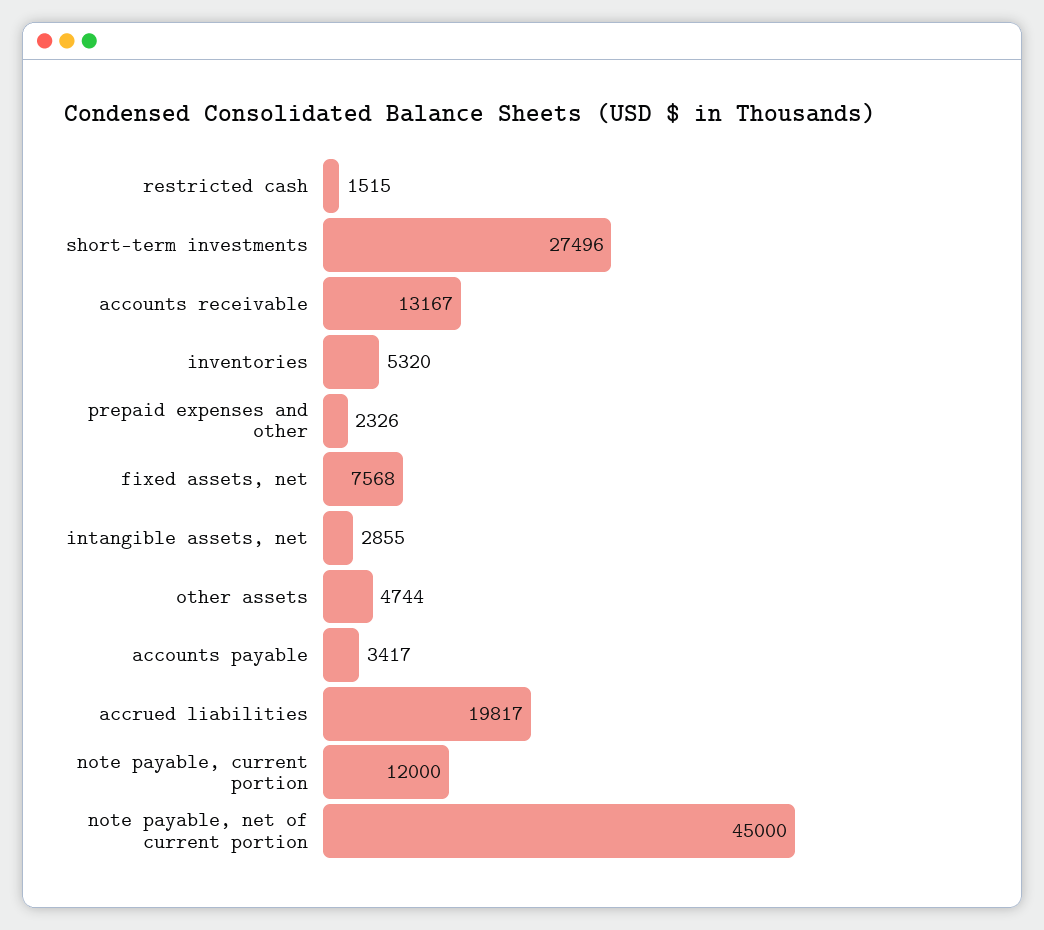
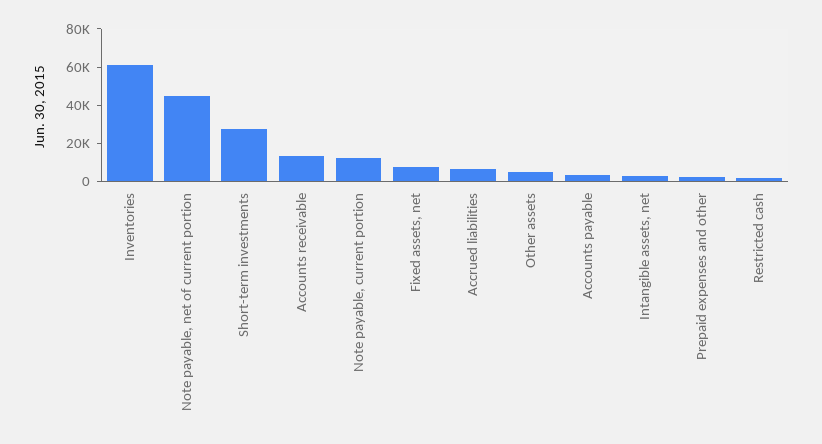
inventories: 5320 -> 60000
accrued liabilities: 19817 -> 5000

